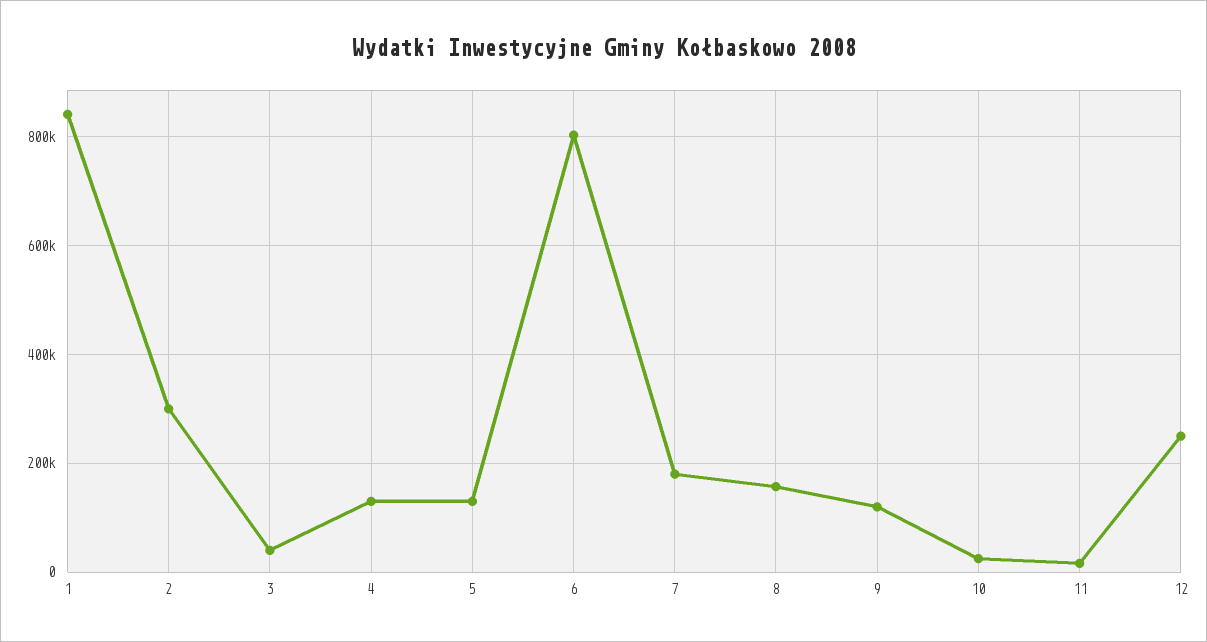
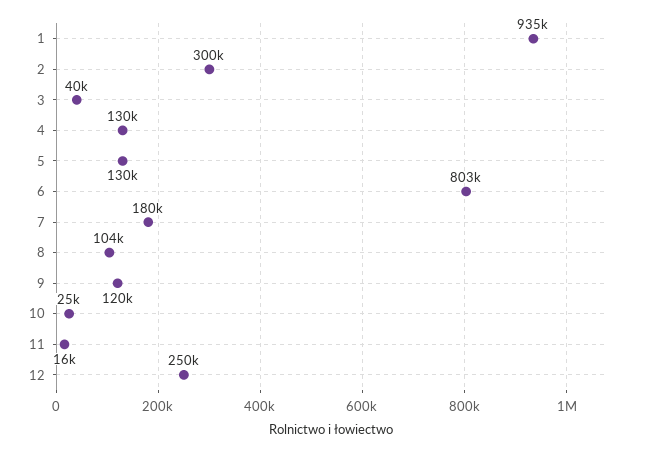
1: 840000 -> 935000
8: 160000 -> 104000

